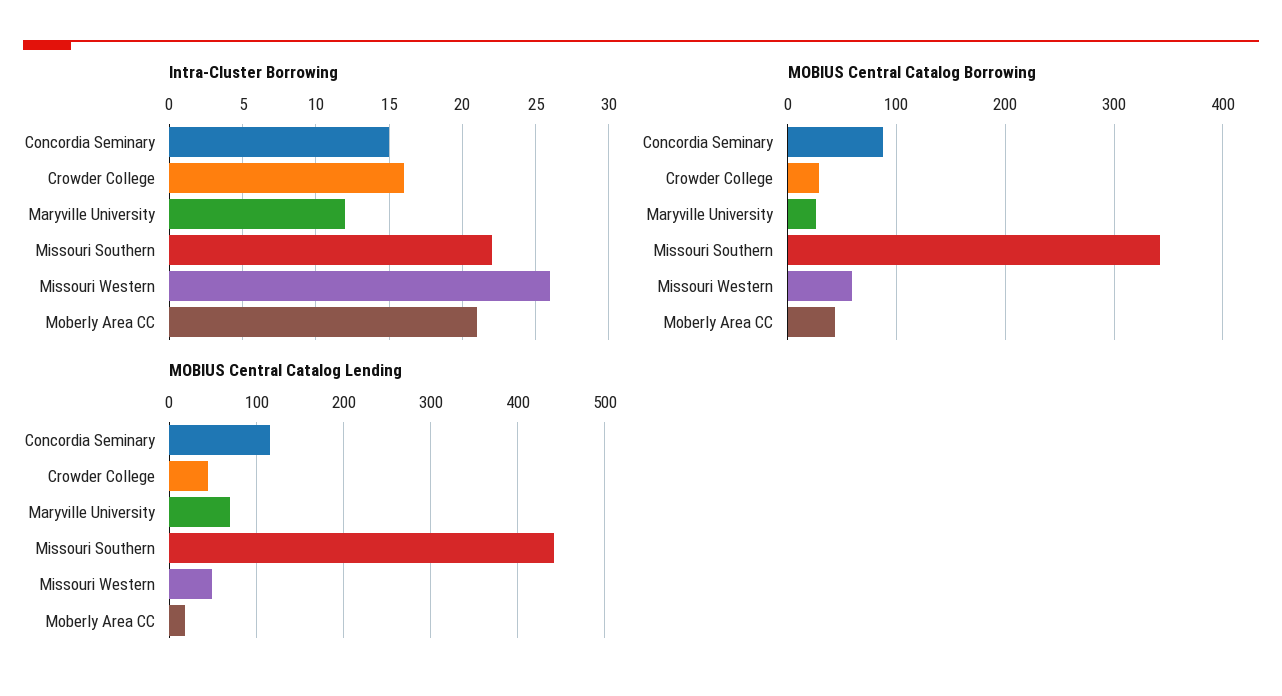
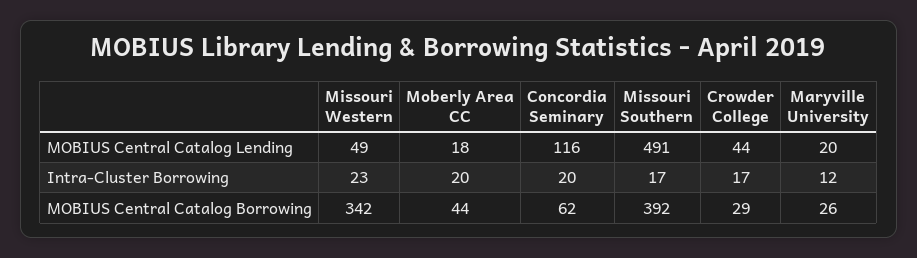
Intra-Cluster Borrowing, Concordia Seminary: 15 -> 20
Intra-Cluster Borrowing, Crowder College: 16 -> 17
Intra-Cluster Borrowing, Missouri Southern: 22 -> 17
Intra-Cluster Borrowing, Missouri Western: 26 -> 23
Intra-Cluster Borrowing, Moberly Area CC: 21 -> 20
MOBIUS Central Catalog Borrowing, Concordia Seminary: 90 -> 62
MOBIUS Central Catalog Borrowing, Missouri Southern: 340 -> 392
MOBIUS Central Catalog Borrowing, Missouri Western: 60 -> 342
MOBIUS Central Catalog Lending, Maryville University: 70 -> 20
MOBIUS Central Catalog Lending, Missouri Southern: 440 -> 491

